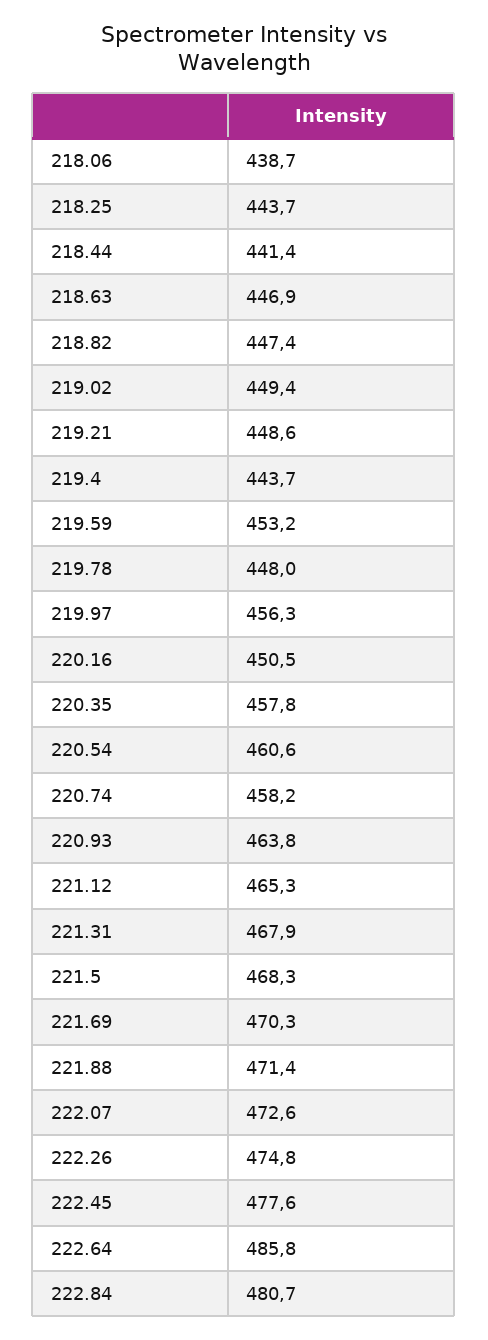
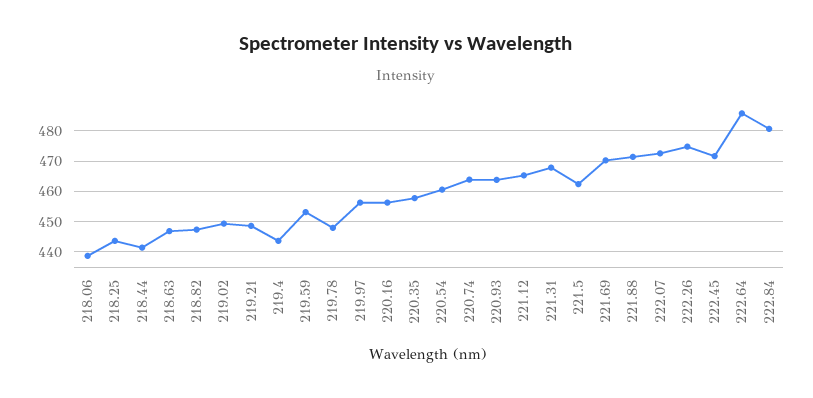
220.16: 450.5 -> 456
220.74: 458.2 -> 464
221.5: 468.3 -> 462
222.45: 477.6 -> 472

